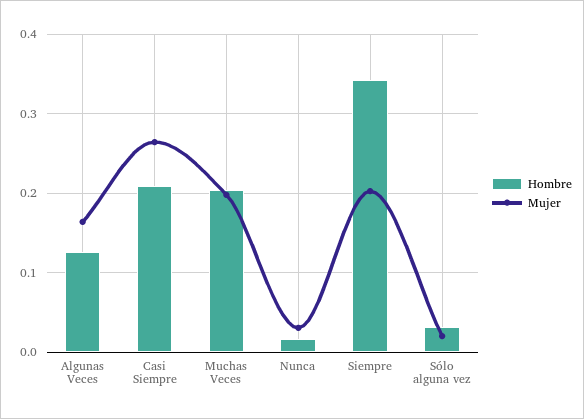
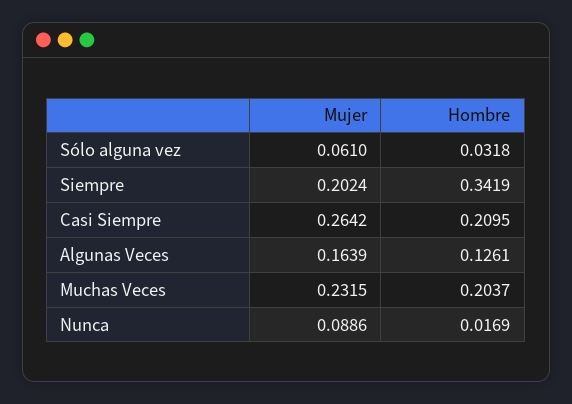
Mujer, Muchas Veces: 0.2 -> 0.2315
Mujer, Nunca: 0.03 -> 0.0886
Mujer, Sólo alguna vez: 0.02 -> 0.061

